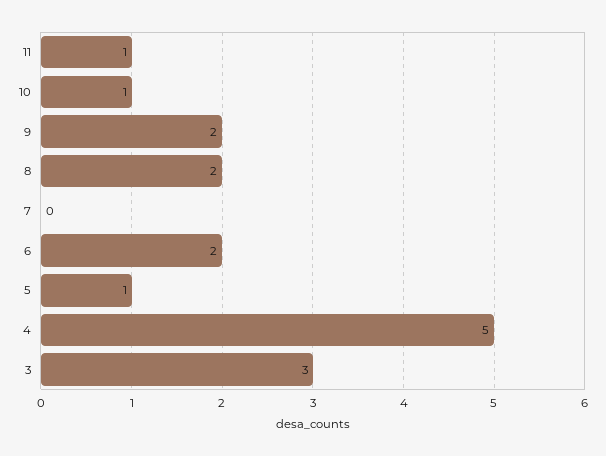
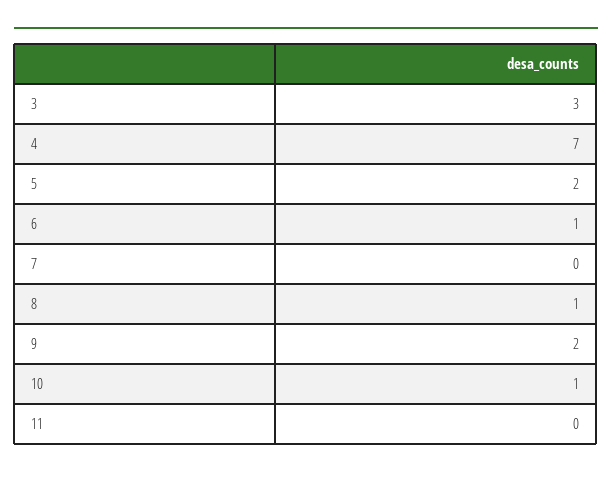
11: 1 -> 0
8: 2 -> 1
6: 2 -> 1
5: 1 -> 2
4: 5 -> 7

